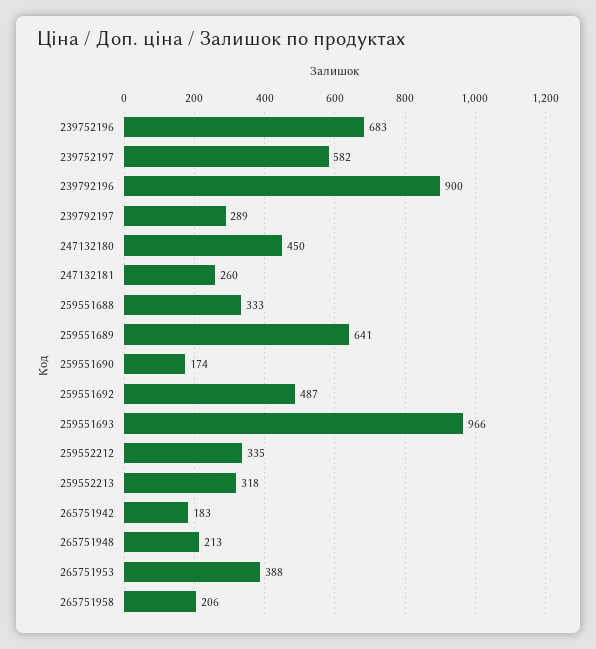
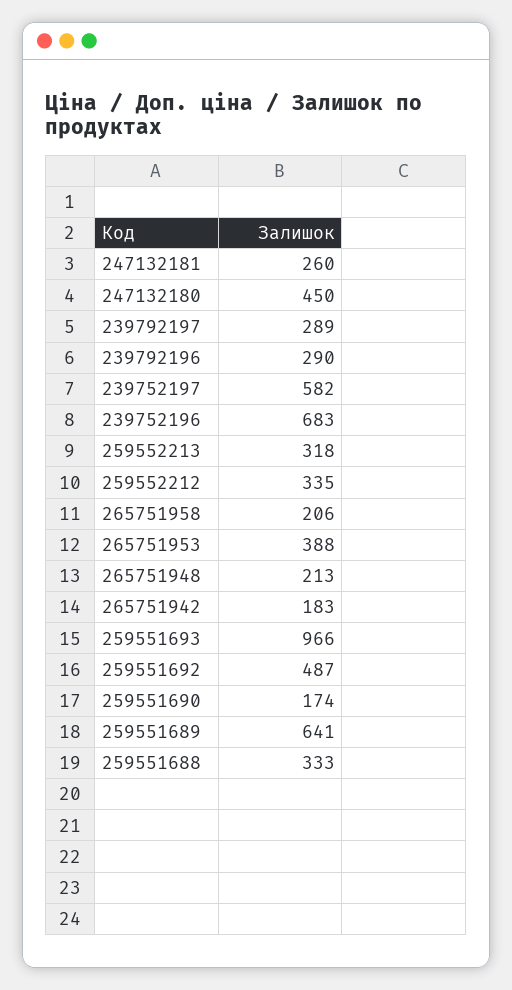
239792196: 900 -> 290

